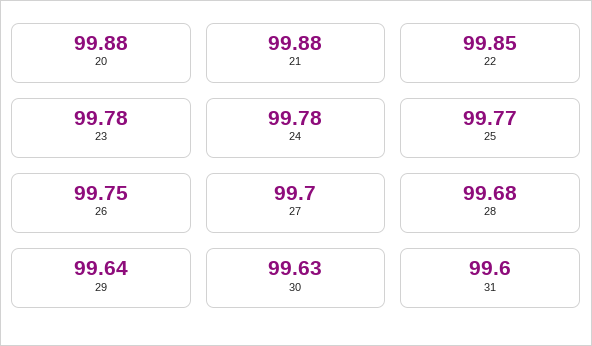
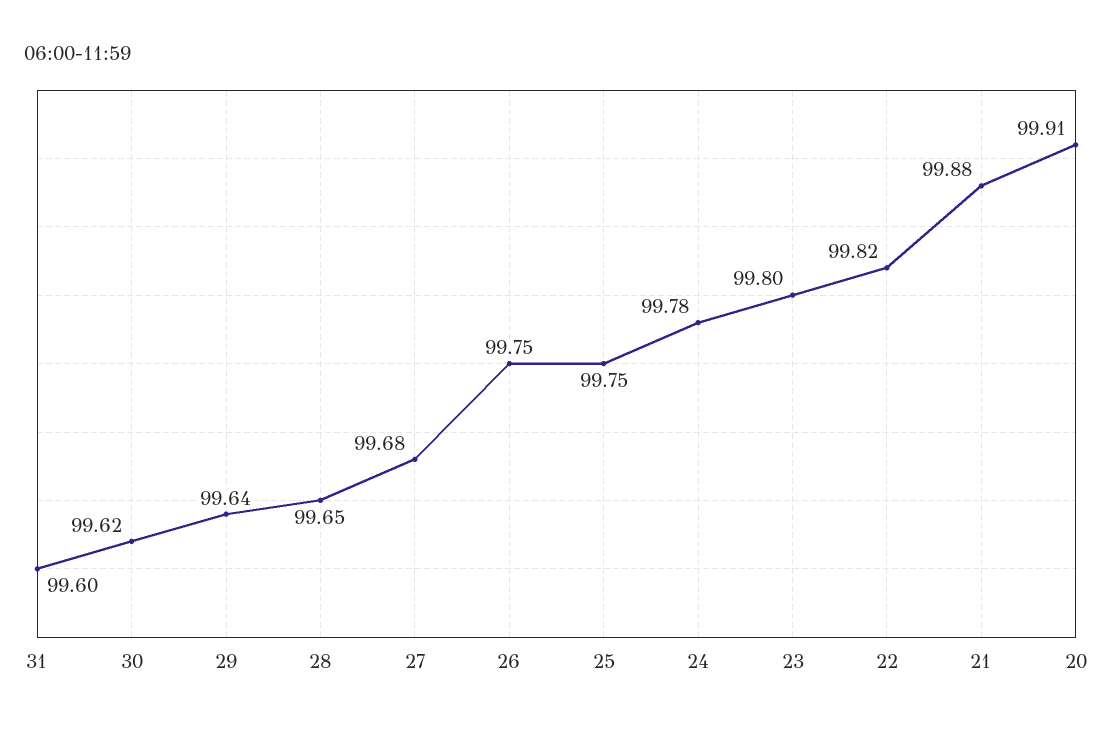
20: 99.88 -> 99.91
22: 99.85 -> 99.82
23: 99.78 -> 99.8
25: 99.77 -> 99.75
27: 99.7 -> 99.68
28: 99.68 -> 99.65
30: 99.63 -> 99.62

